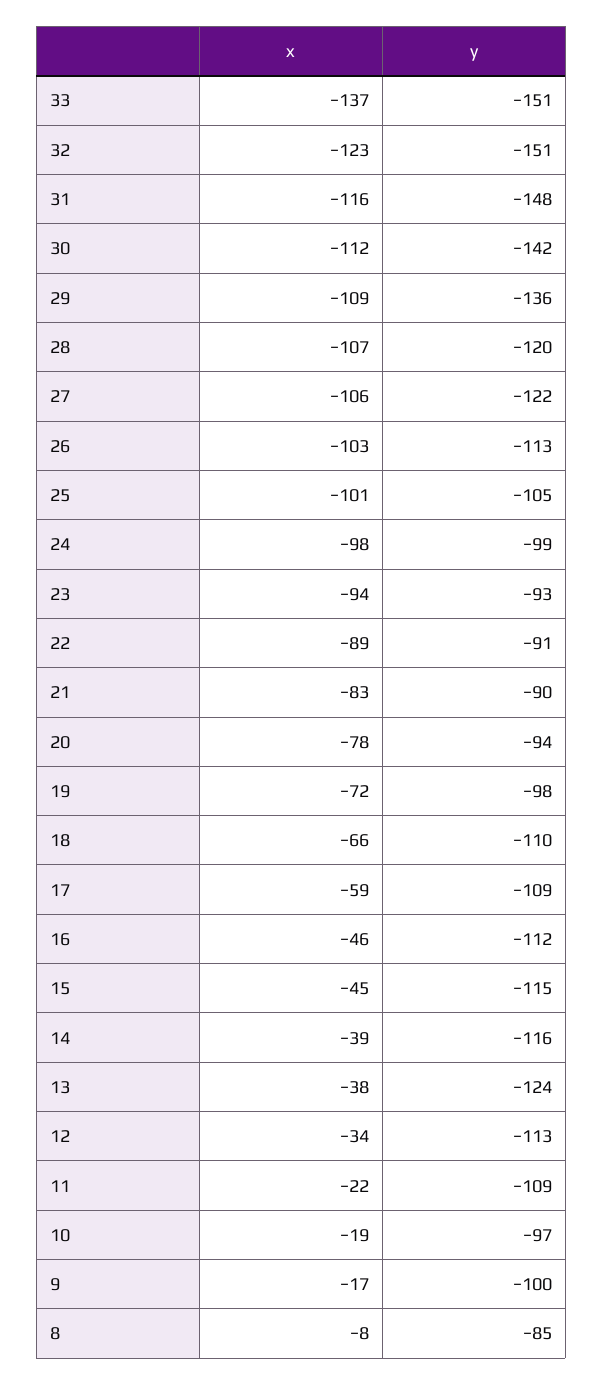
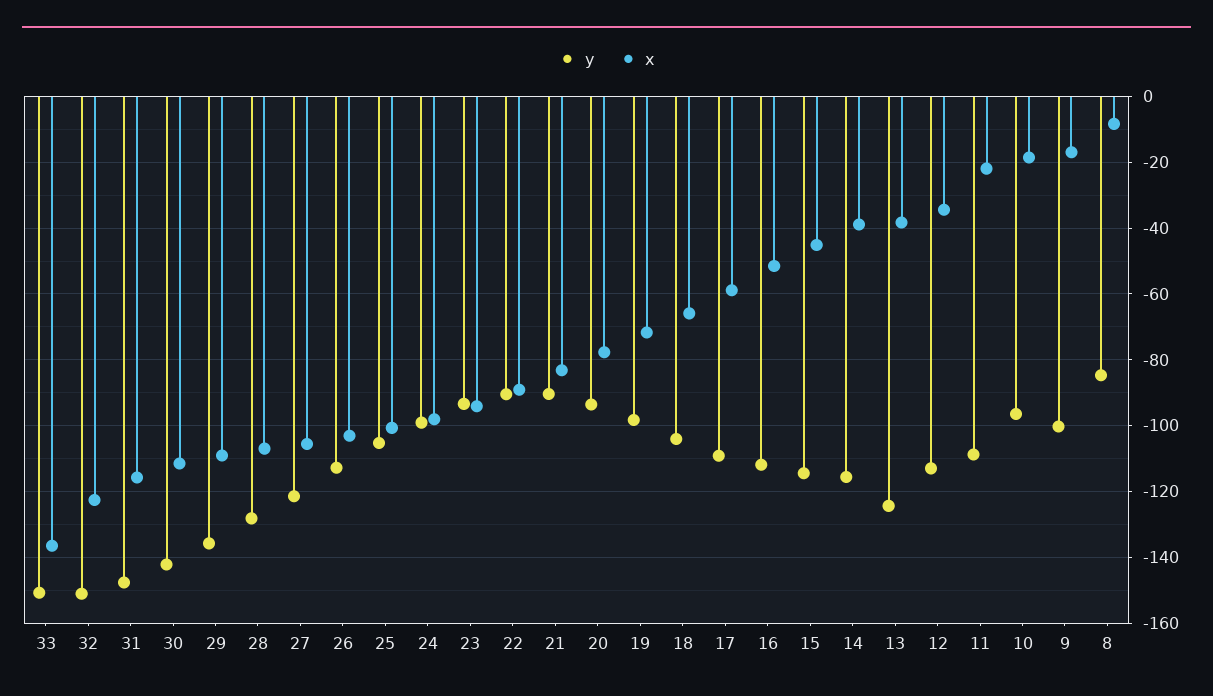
y, 28: -120 -> -128
y, 18: -110 -> -104
x, 16: -46 -> -52

